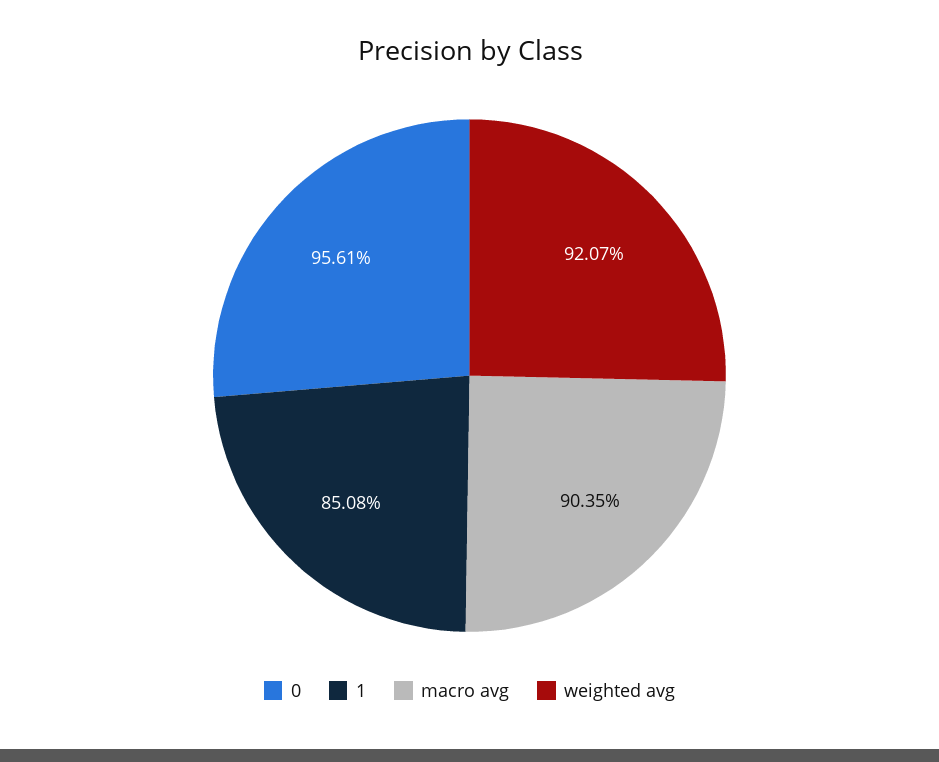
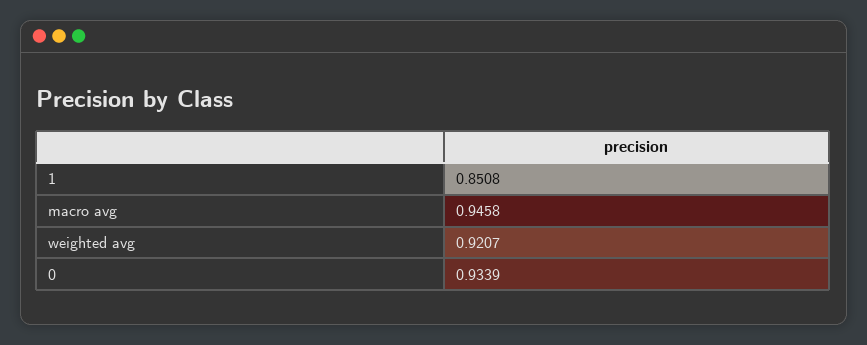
0: 0.9561 -> 0.9339
macro avg: 0.9035 -> 0.9458

